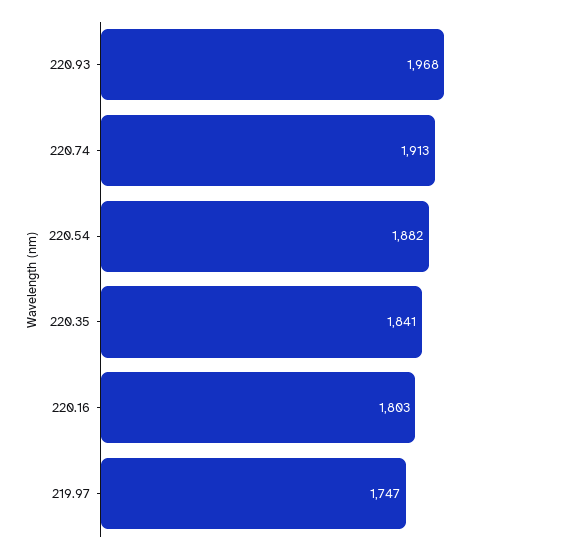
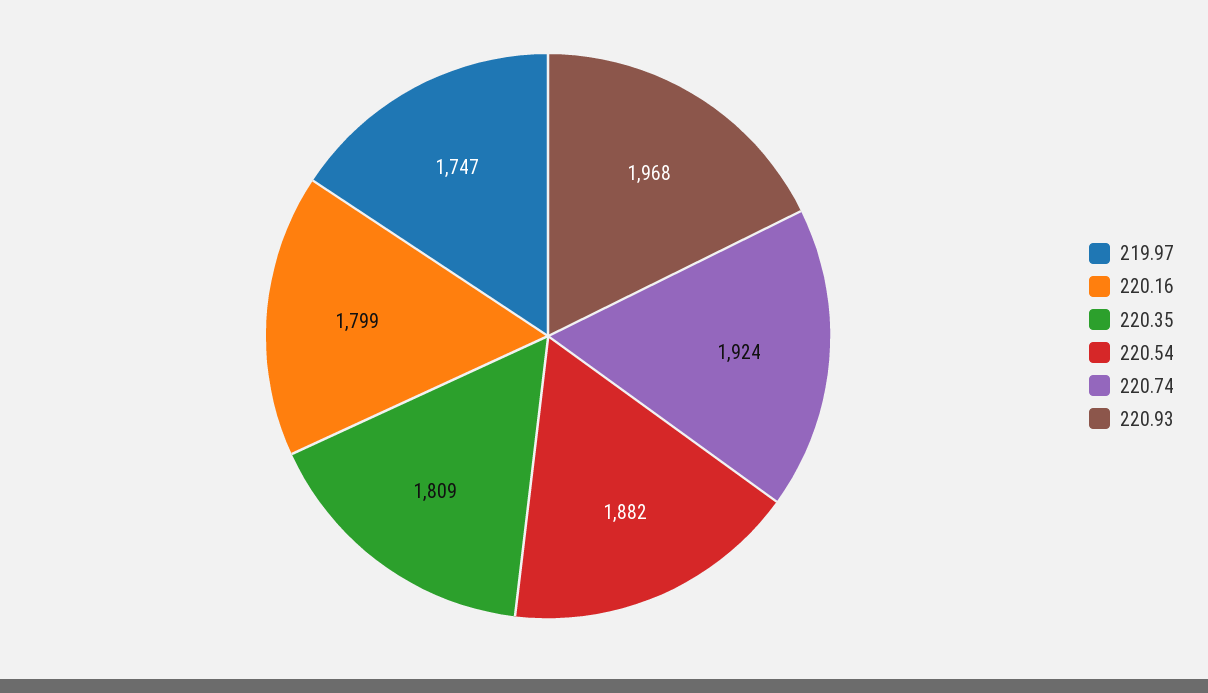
220.74: 1913 -> 1924
220.35: 1841 -> 1809
220.16: 1803 -> 1799

